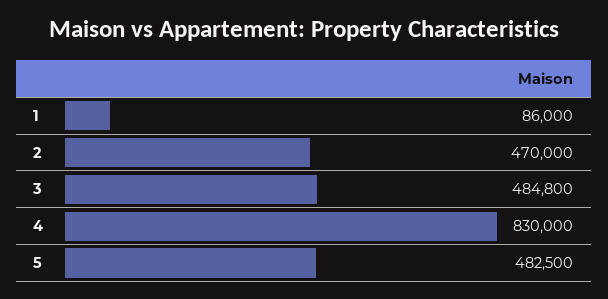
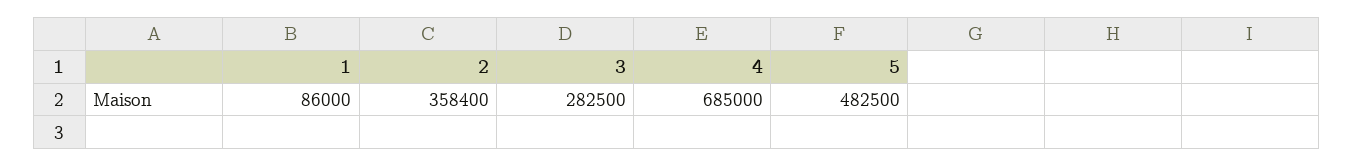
2: 470000 -> 358400
3: 484800 -> 282500
4: 830000 -> 685000

